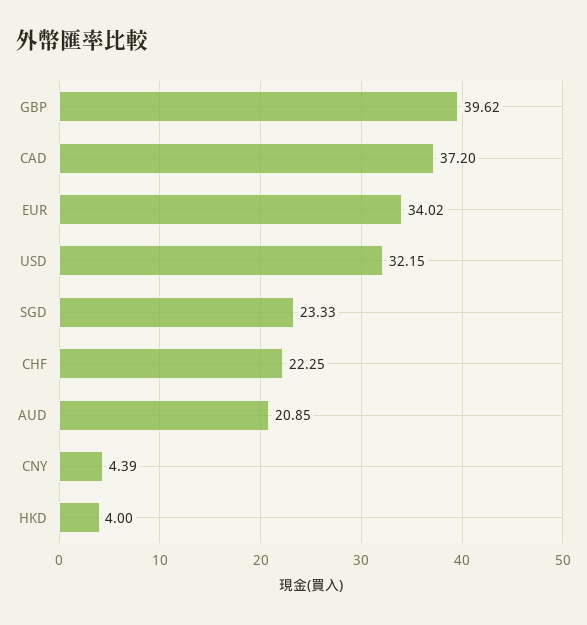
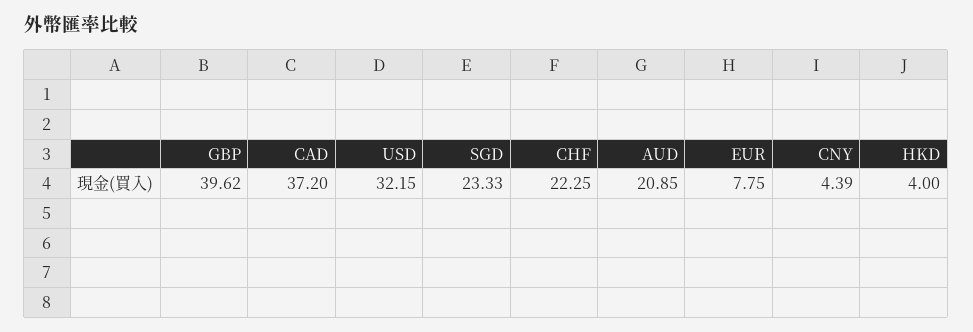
EUR: 34.02 -> 7.75

